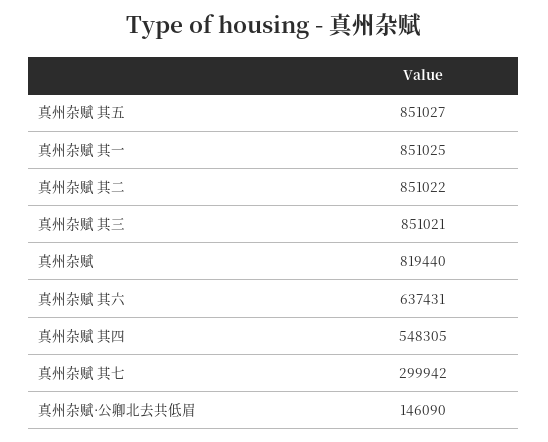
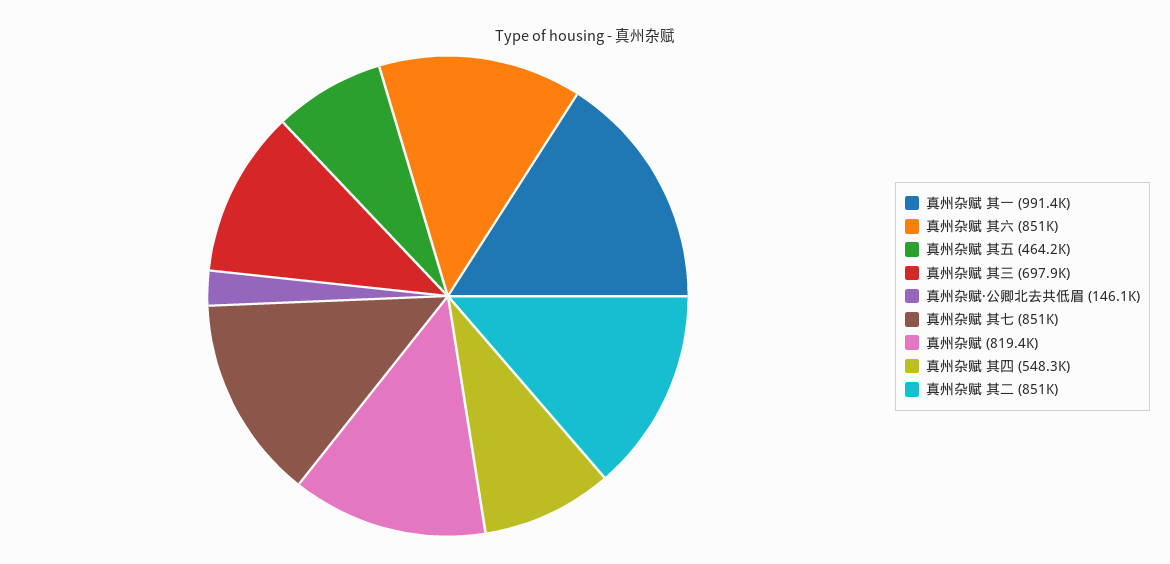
真州杂赋 其五: 851027 -> 464200
真州杂赋 其一: 851025 -> 991400
真州杂赋 其三: 851021 -> 697900
真州杂赋 其六: 637431 -> 851000
真州杂赋 其七: 299942 -> 851000

